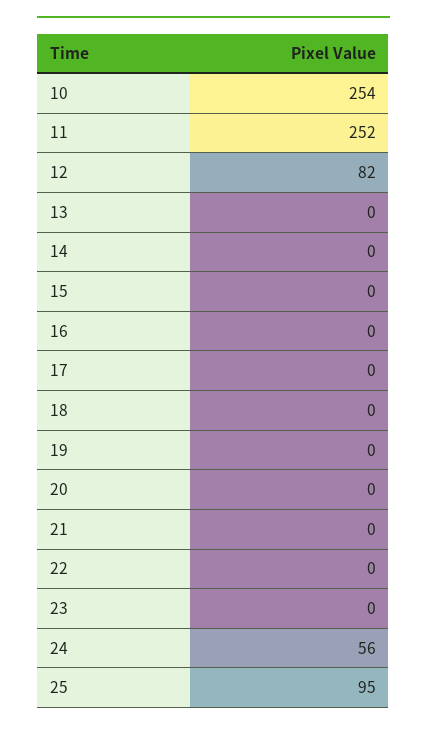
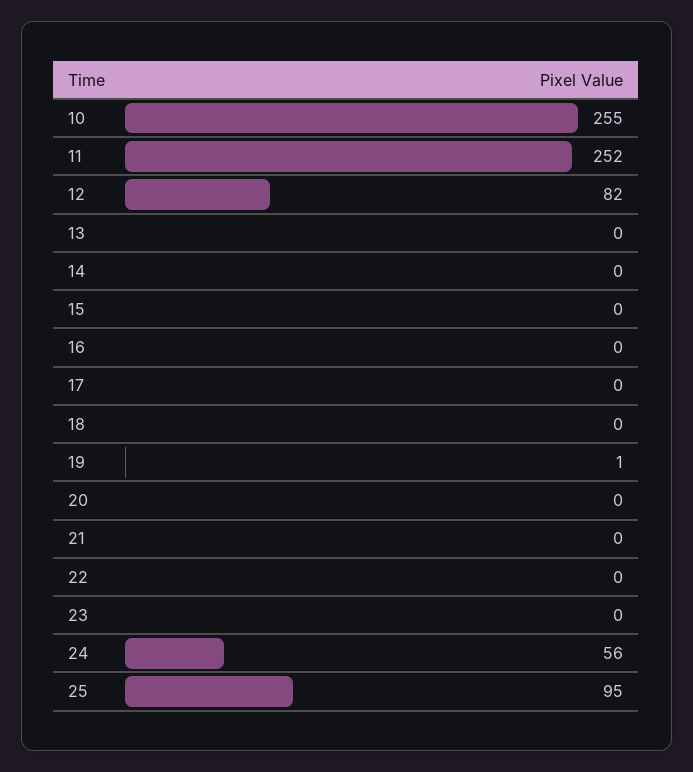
10: 254 -> 255
19: 0 -> 1

